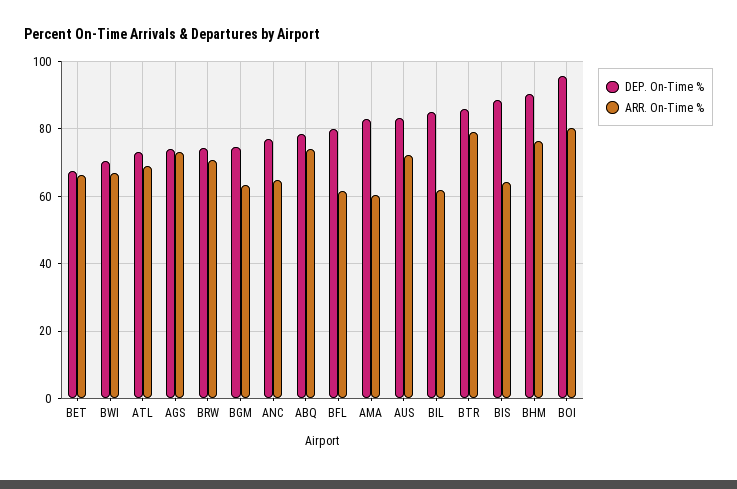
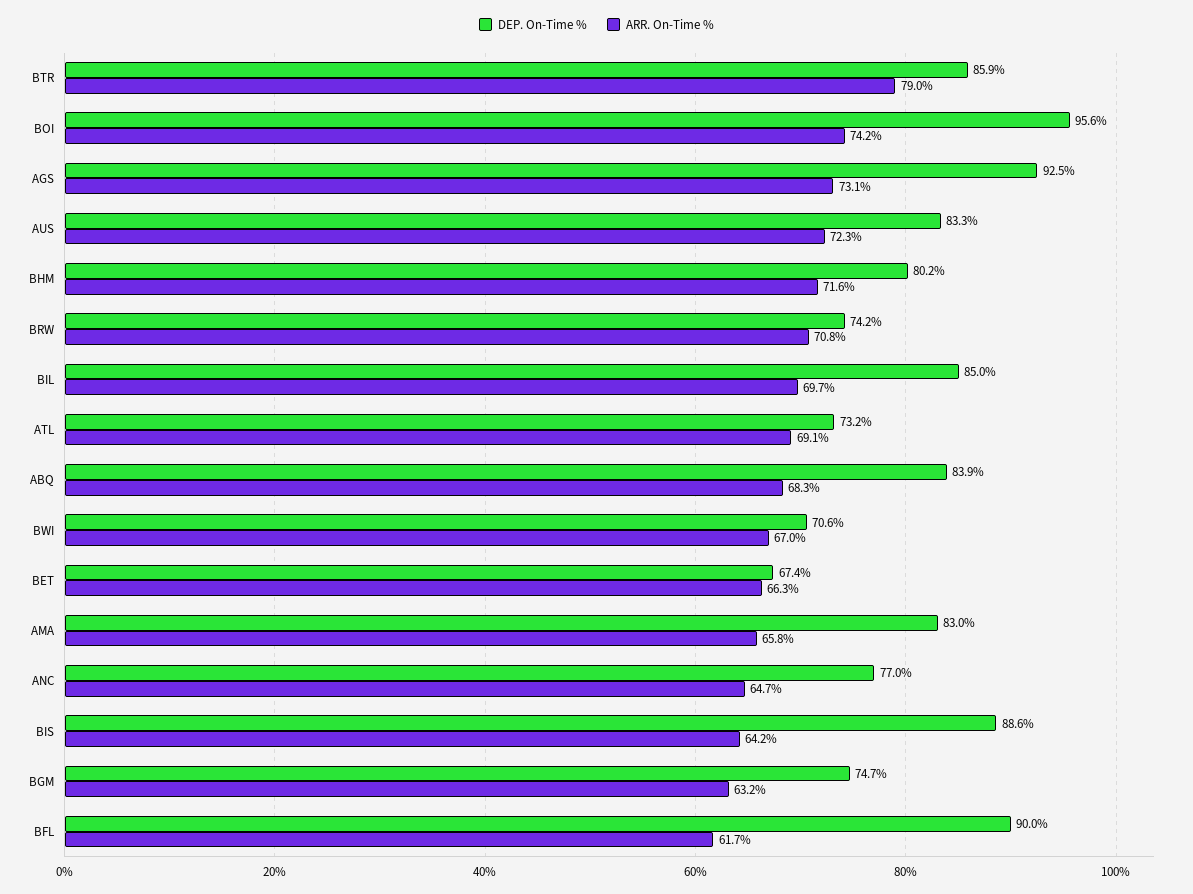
DEP. On-Time %, AGS: 74 -> 92.5
DEP. On-Time %, ABQ: 78 -> 83.9
ARR. On-Time %, ABQ: 74 -> 68.3
DEP. On-Time %, BFL: 80 -> 90
ARR. On-Time %, AMA: 60 -> 65.8
ARR. On-Time %, BIL: 62 -> 69.7
DEP. On-Time %, BHM: 90 -> 80.2
ARR. On-Time %, BHM: 76 -> 71.6
ARR. On-Time %, BOI: 80 -> 74.2

